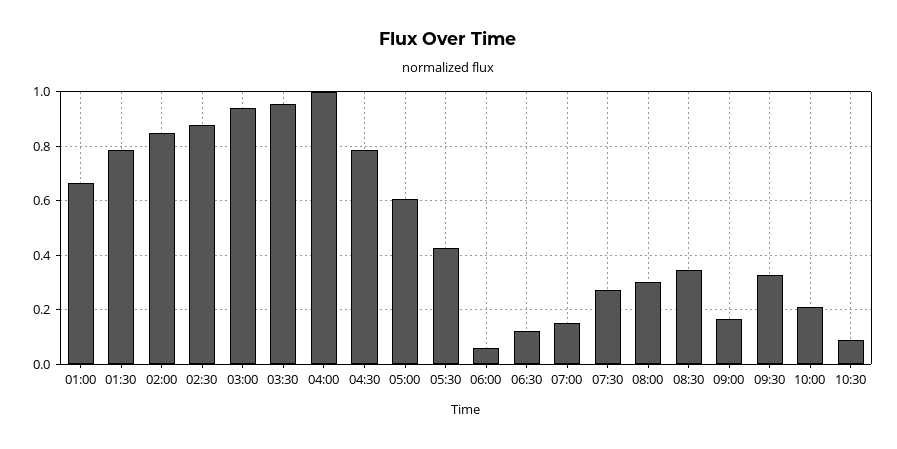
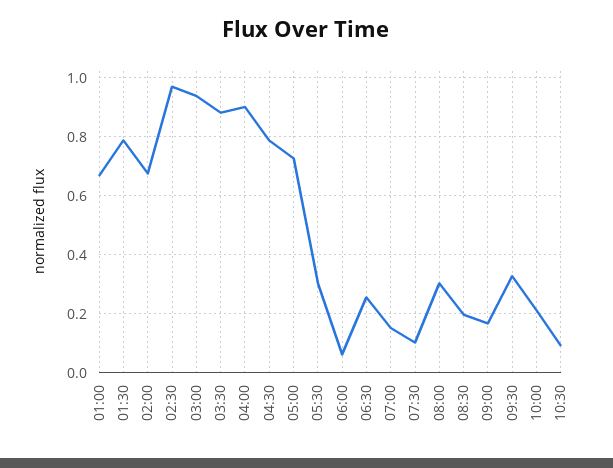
02:00: 0.85 -> 0.675
02:30: 0.875 -> 0.975
03:30: 0.95 -> 0.875
04:00: 1 -> 0.9
05:00: 0.6 -> 0.725
05:30: 0.425 -> 0.3
06:30: 0.125 -> 0.25
07:30: 0.275 -> 0.1
08:30: 0.35 -> 0.2

